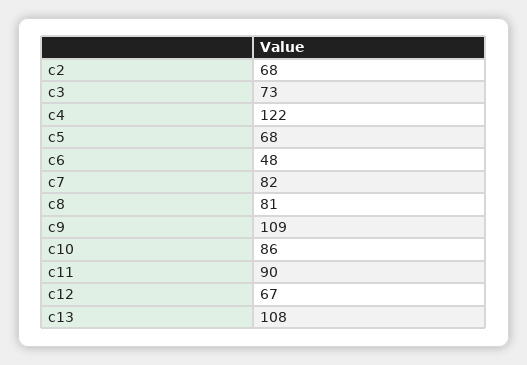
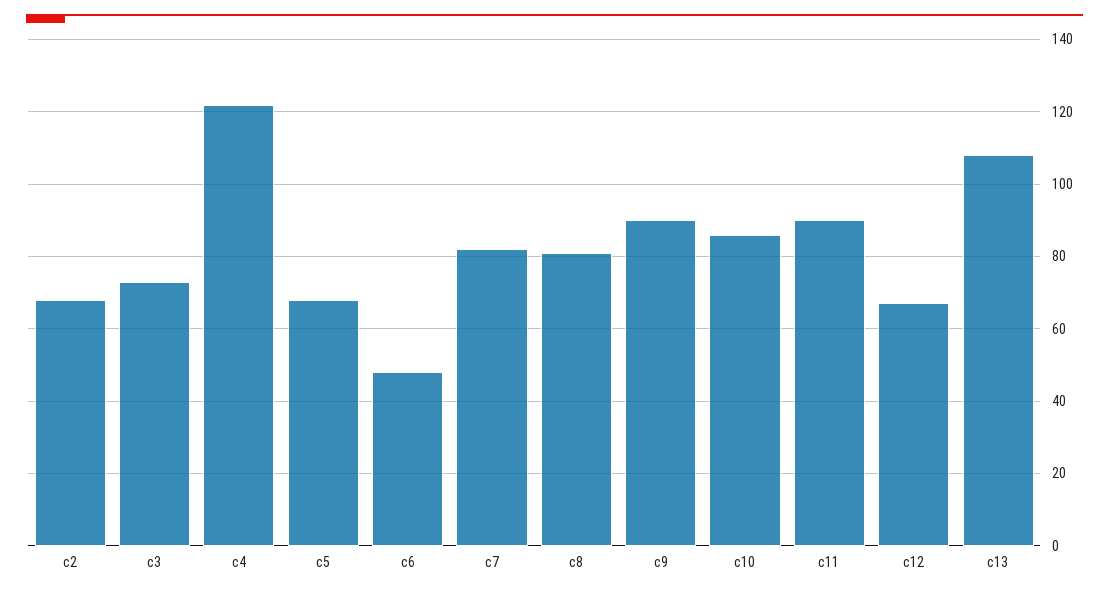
c9: 109 -> 90

